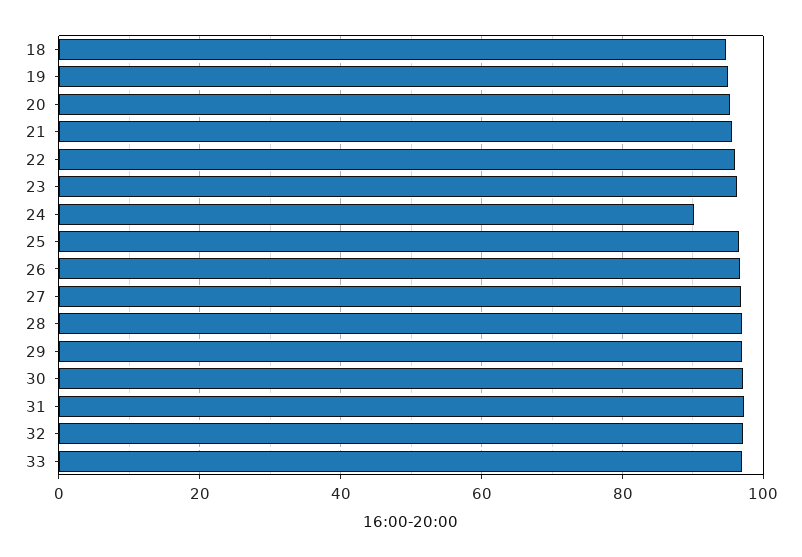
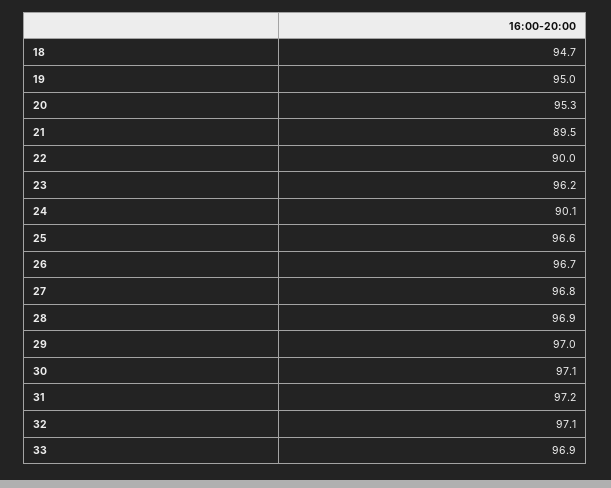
21: 96 -> 89.5
22: 96 -> 90

